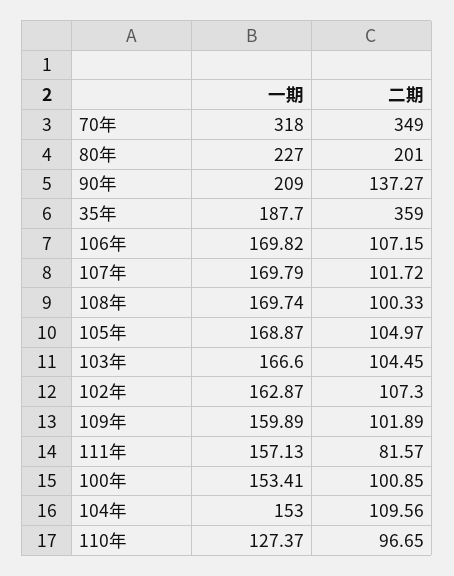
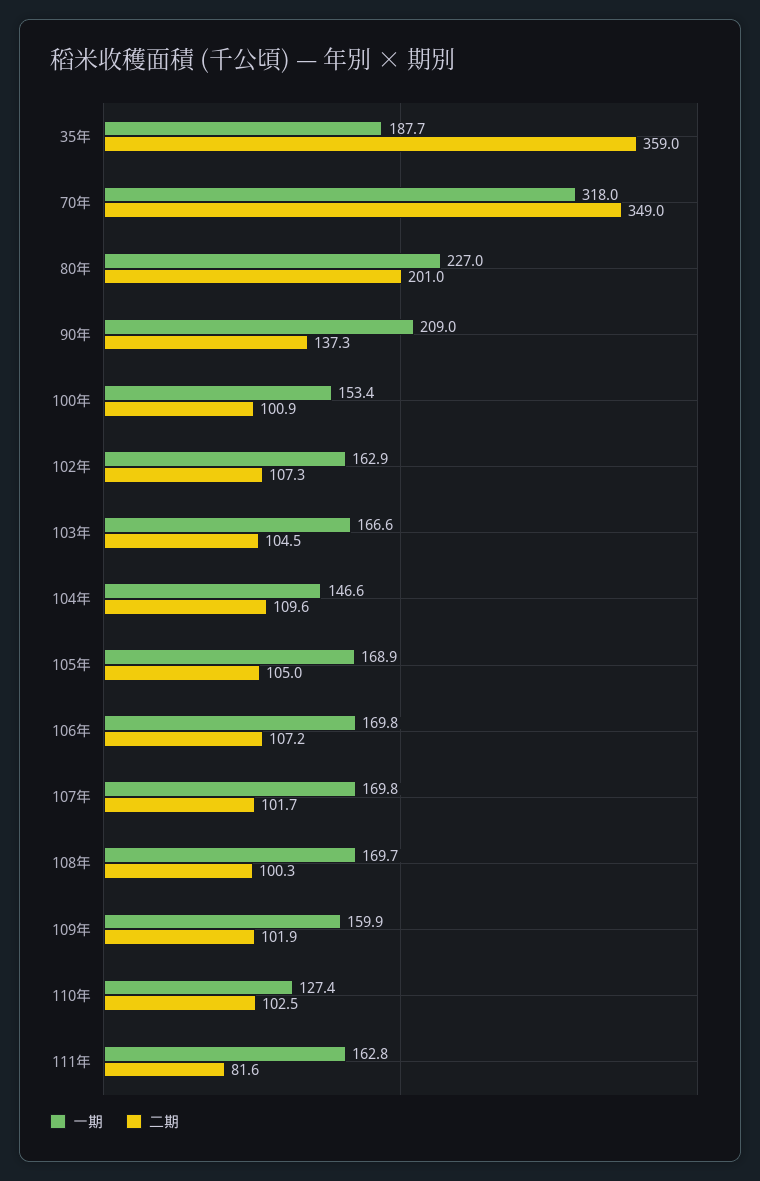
一期, 111年: 157.13 -> 162.8
一期, 104年: 153 -> 146.6
二期, 110年: 96.65 -> 102.5

